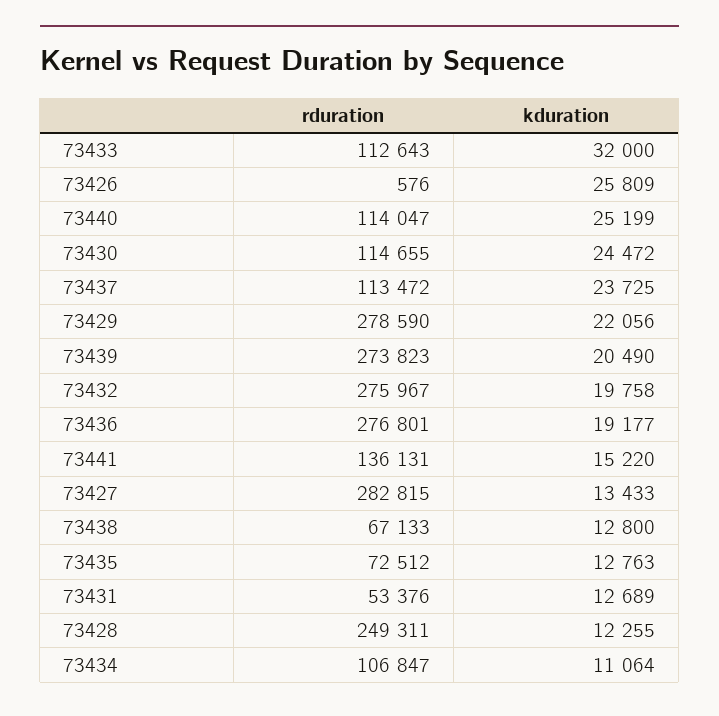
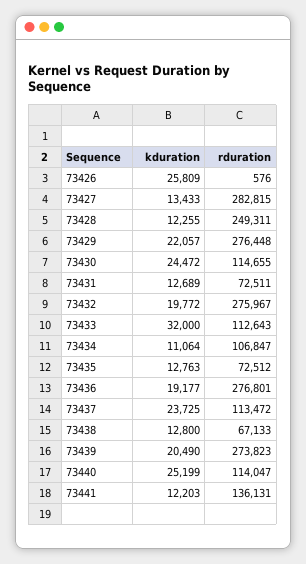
rduration, 73429: 278590 -> 276448
kduration, 73429: 22056 -> 22057
kduration, 73432: 19758 -> 19772
kduration, 73441: 15220 -> 12203
rduration, 73431: 53376 -> 72511

